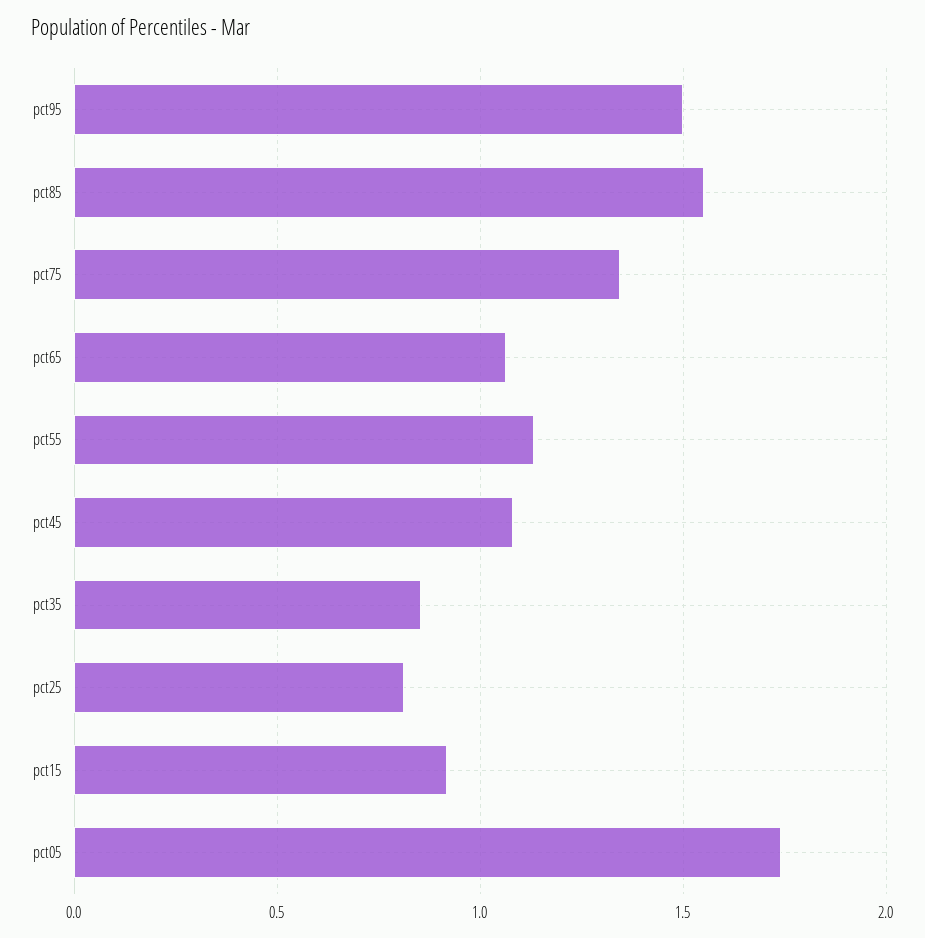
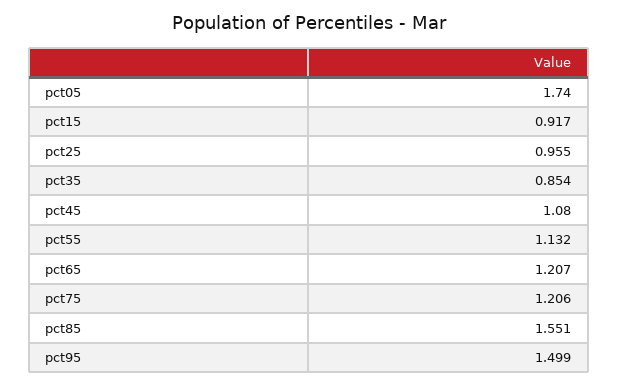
pct75: 1.35 -> 1.206
pct65: 1.05 -> 1.207
pct25: 0.8 -> 0.955

